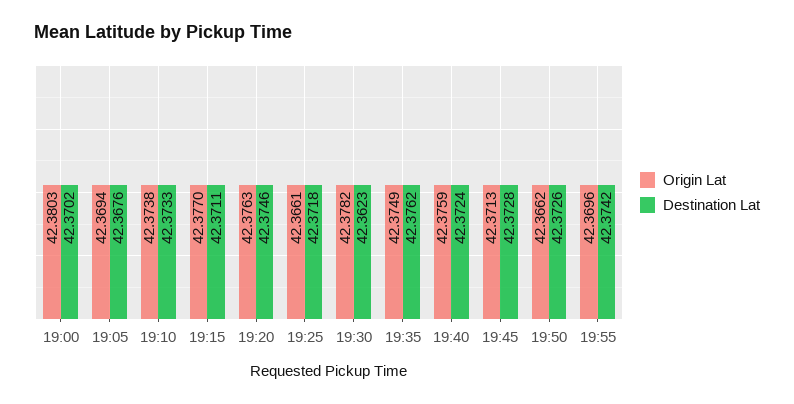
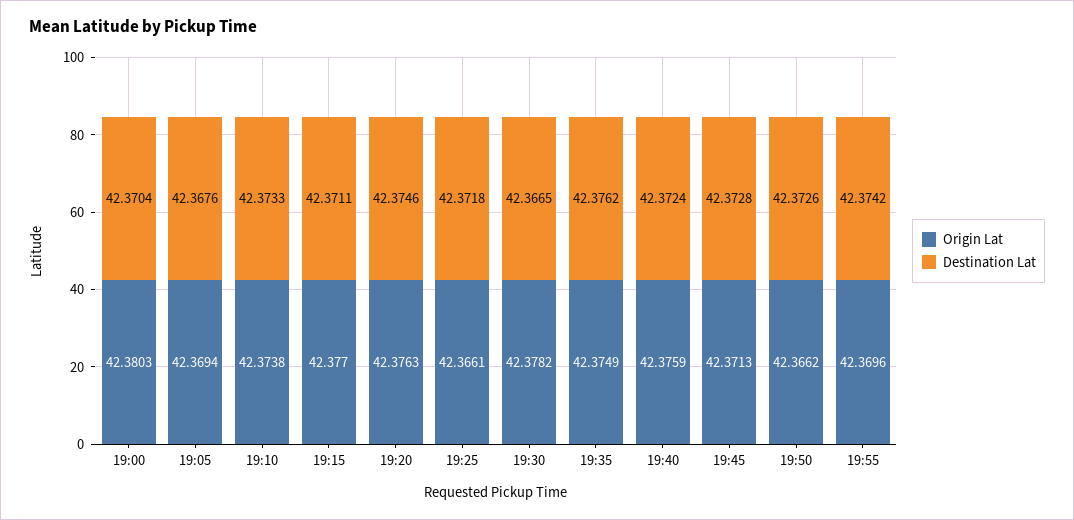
Destination Lat, 19:00: 42.3702 -> 42.3704
Destination Lat, 19:30: 42.3623 -> 42.3665

